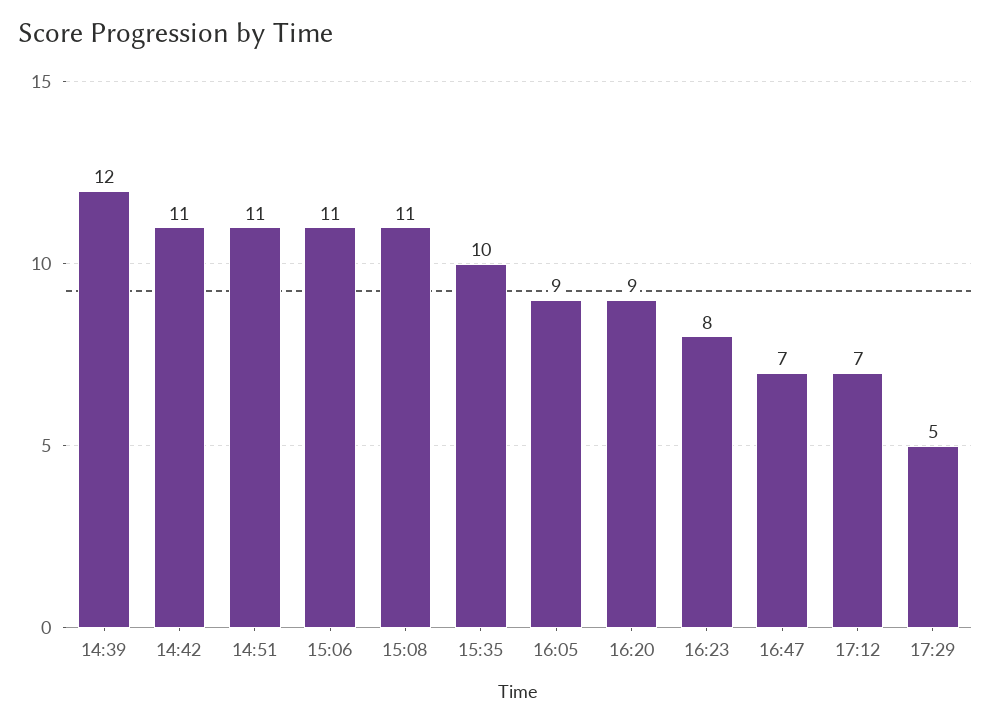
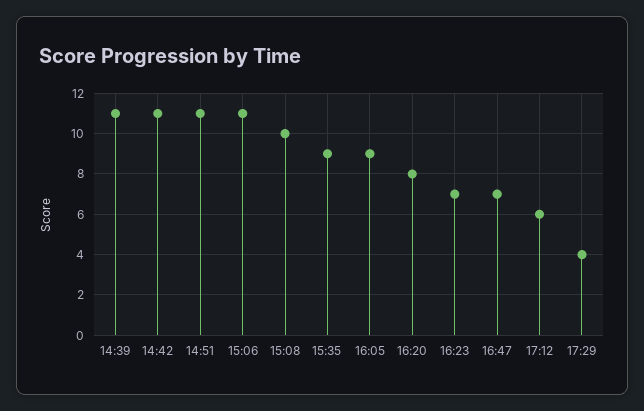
14:39: 12 -> 11
15:08: 11 -> 10
15:35: 10 -> 9
16:20: 9 -> 8
16:23: 8 -> 7
17:12: 7 -> 6
17:29: 5 -> 4

